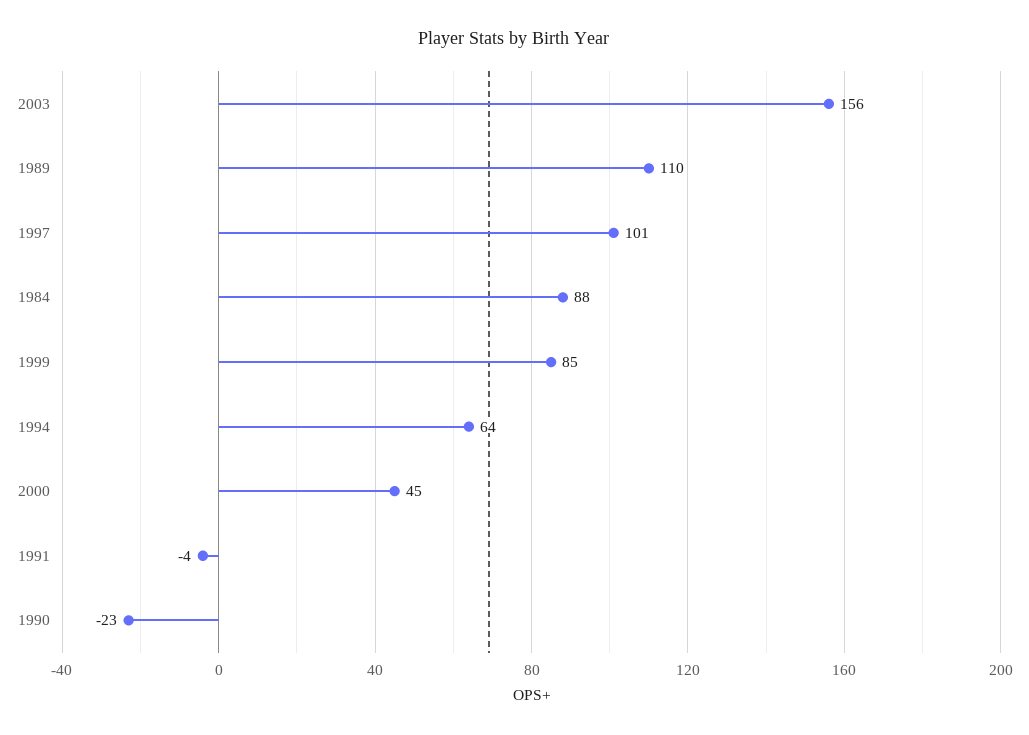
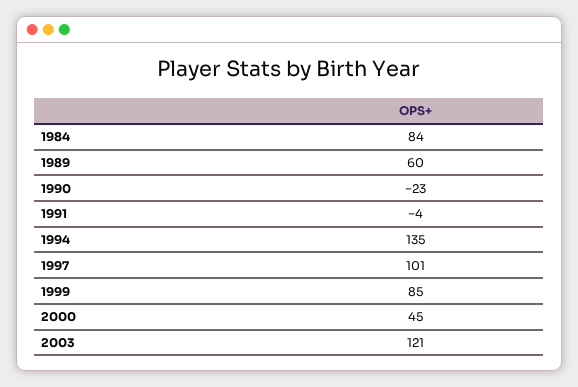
2003: 156 -> 121
1989: 110 -> 60
1984: 88 -> 84
1994: 64 -> 135

